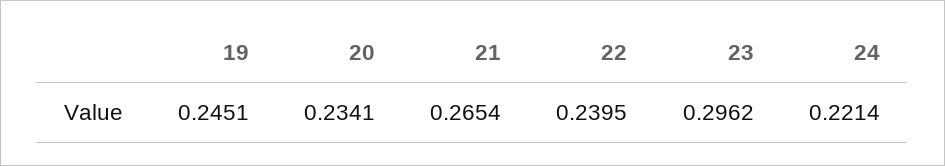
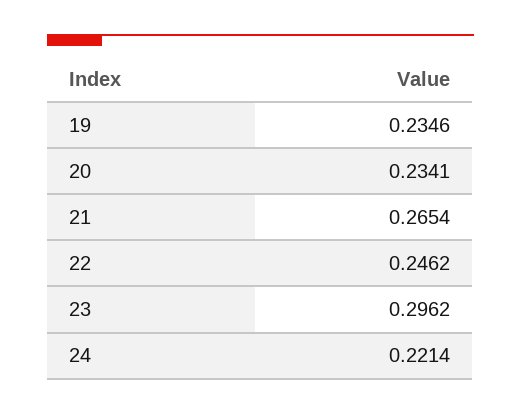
19: 0.2451 -> 0.2346
22: 0.2395 -> 0.2462

